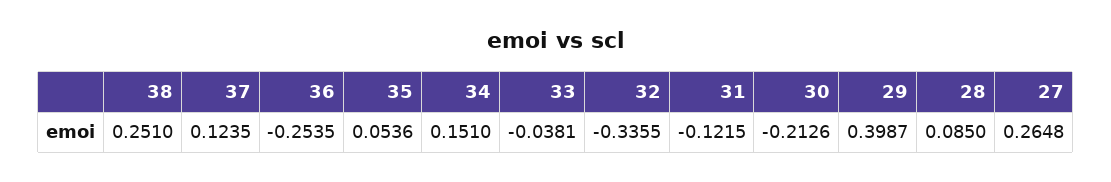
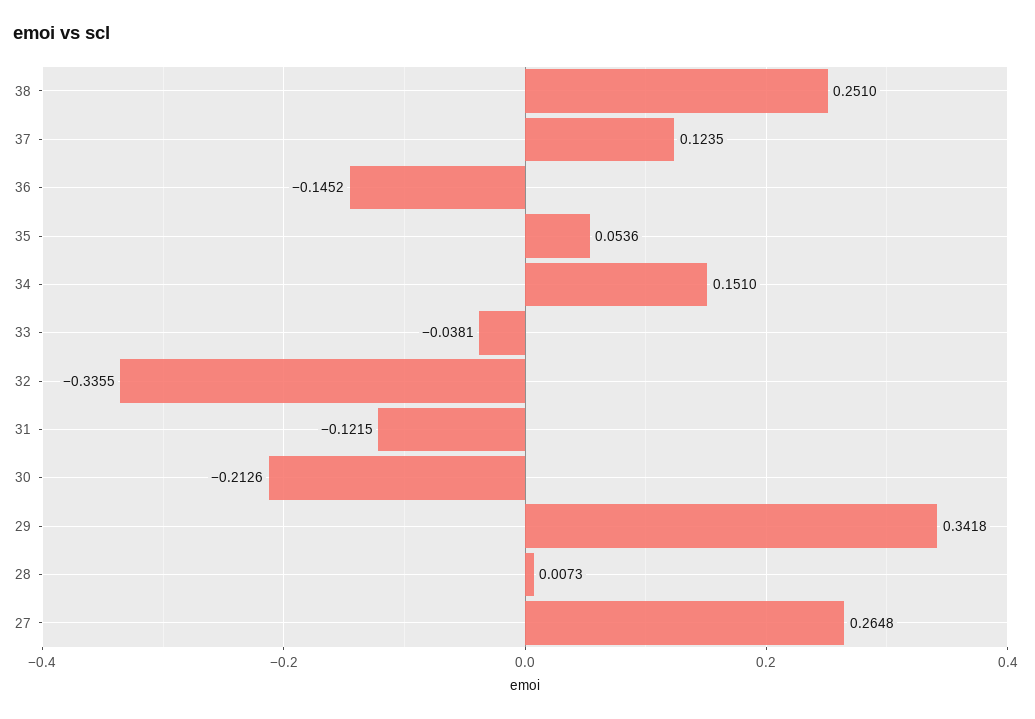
36: -0.2535 -> -0.1452
29: 0.3987 -> 0.3418
28: 0.085 -> 0.0073

